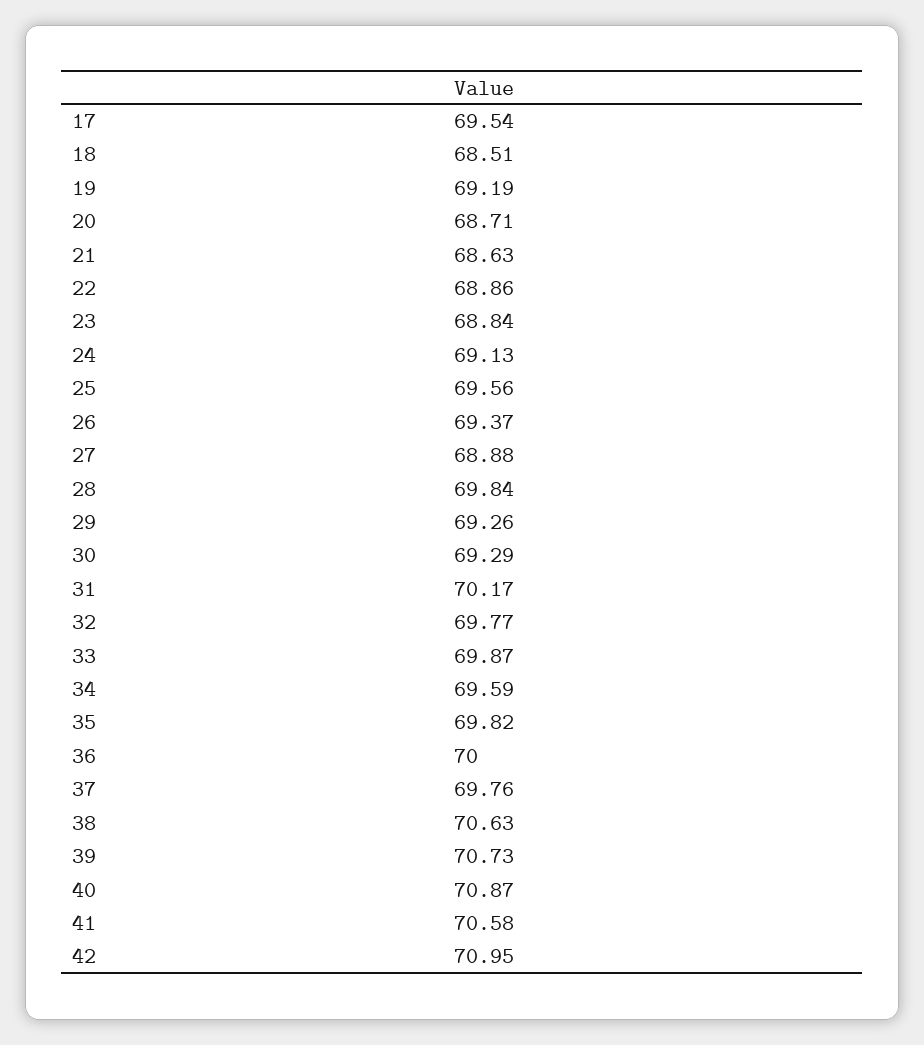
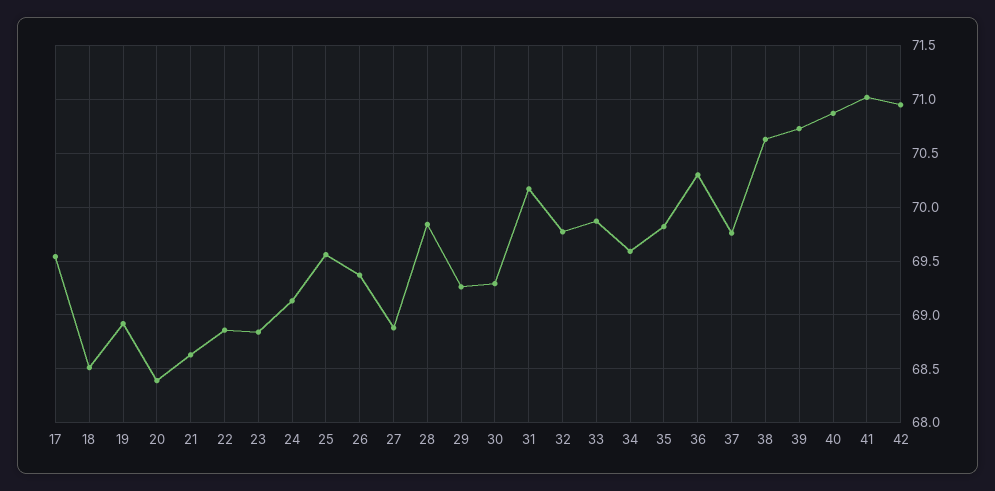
19: 69.19 -> 68.9
20: 68.71 -> 68.4
36: 70 -> 70.3
41: 70.58 -> 71

